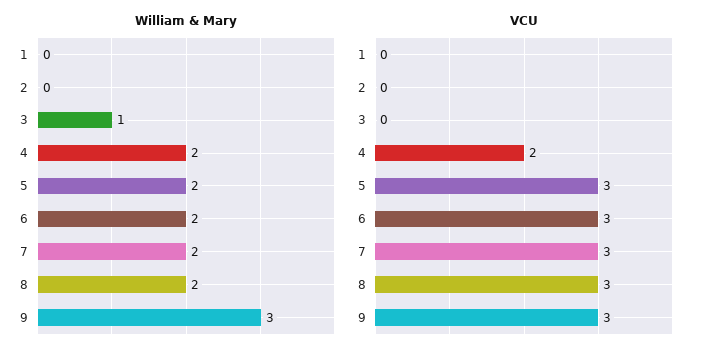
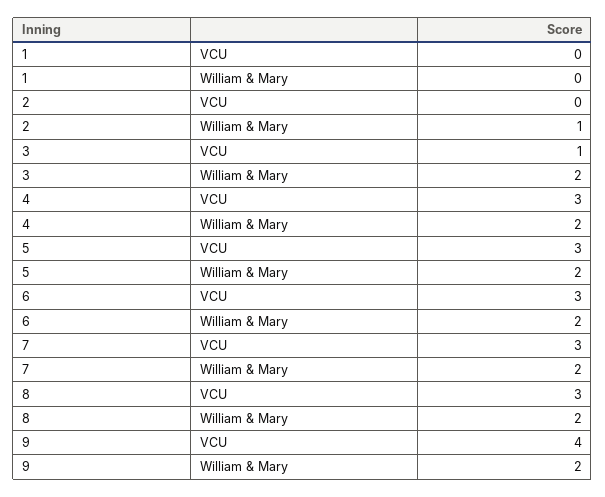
William & Mary, 2: 0 -> 1
William & Mary, 3: 1 -> 2
William & Mary, 9: 3 -> 2
VCU, 3: 0 -> 1
VCU, 4: 2 -> 3
VCU, 9: 3 -> 4

